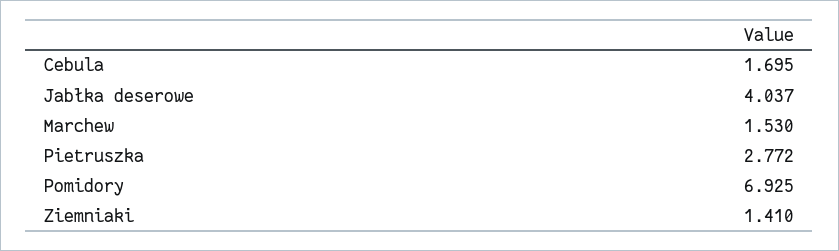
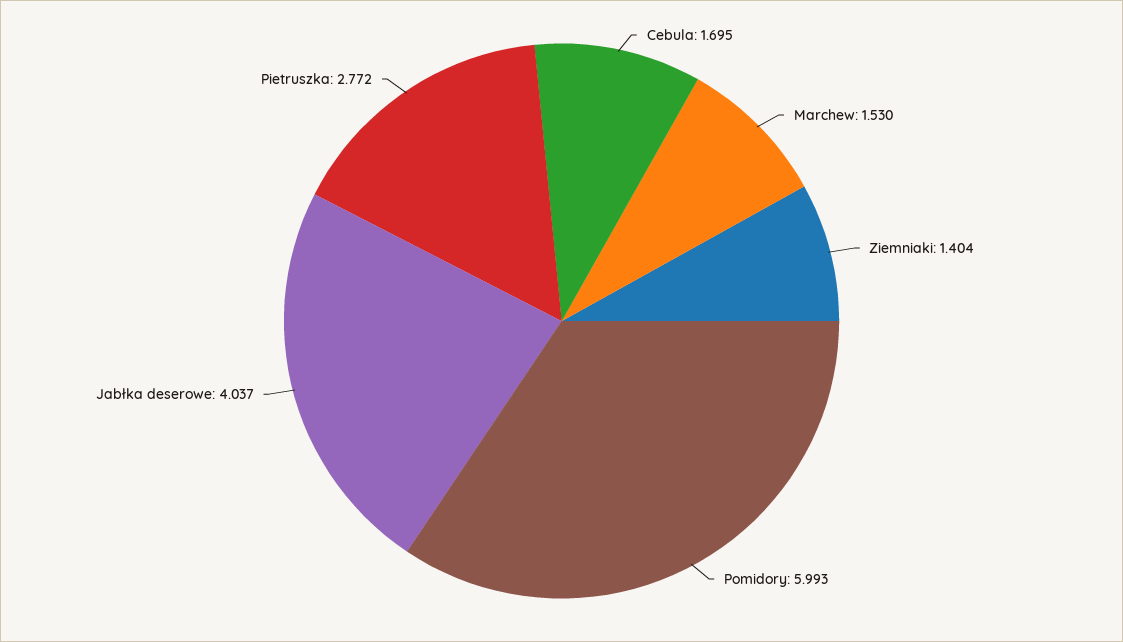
Pomidory: 6.925 -> 5.993
Ziemniaki: 1.41 -> 1.404

